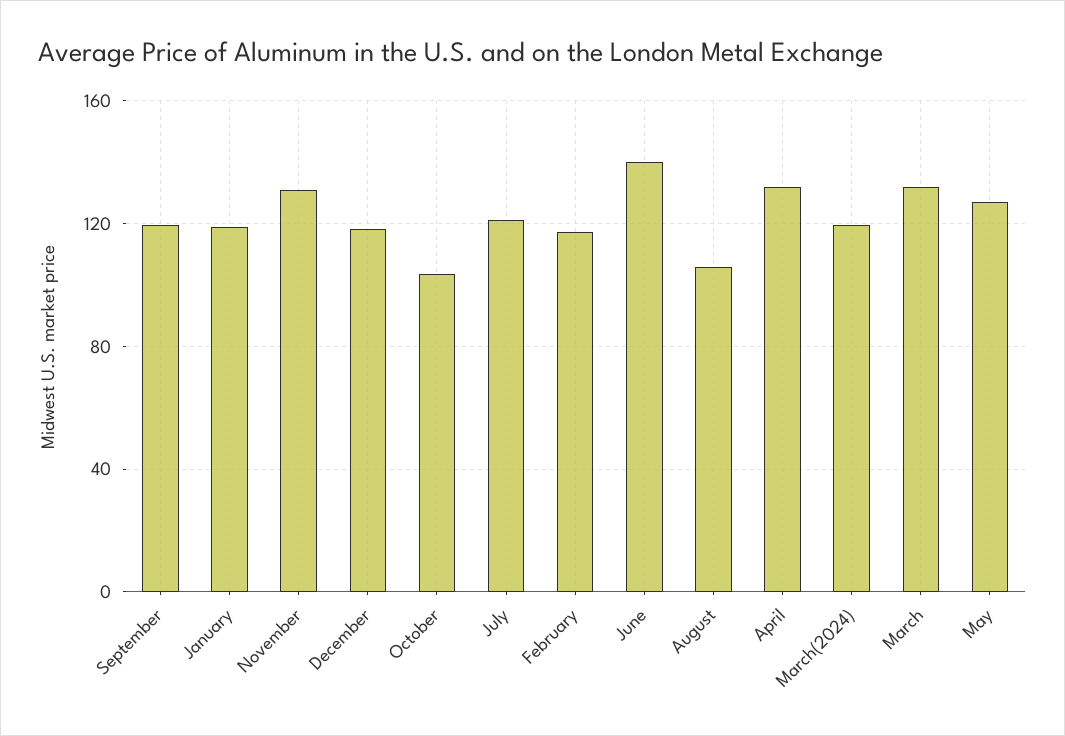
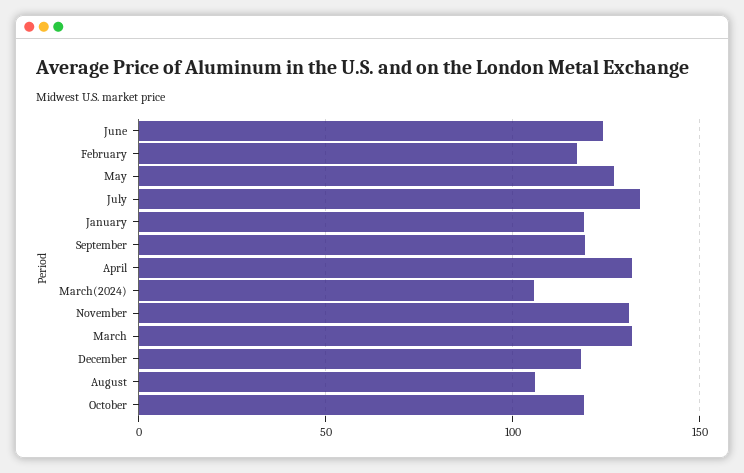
October: 105 -> 120
July: 120 -> 135
June: 140 -> 125
March(2024): 120 -> 105

